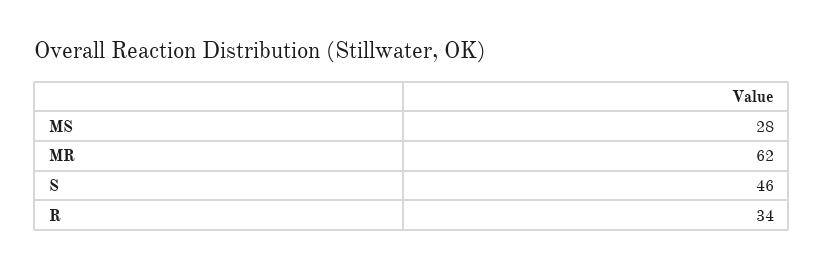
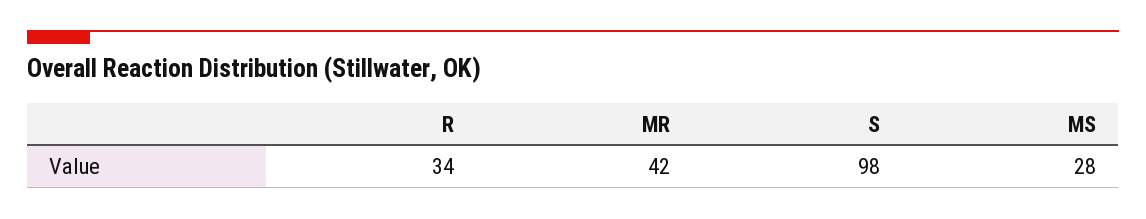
MR: 62 -> 42
S: 46 -> 98

